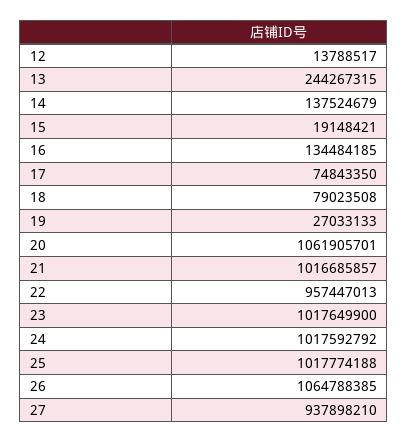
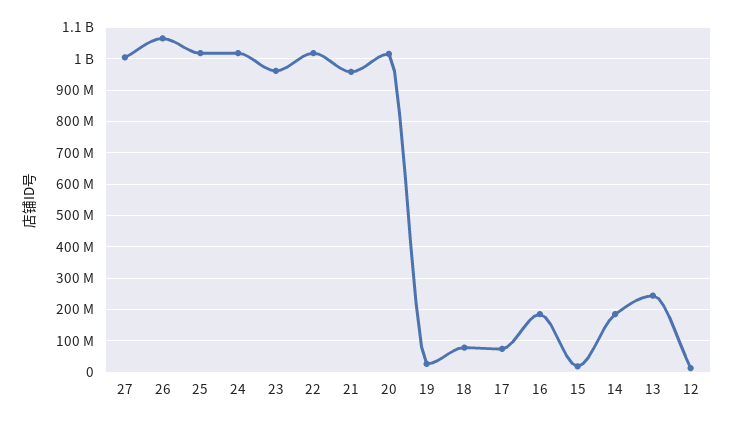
14: 137524679 -> 180000000
16: 134484185 -> 180000000
20: 1061905701 -> 1020000000
21: 1016685857 -> 960000000
22: 957447013 -> 1020000000
23: 1017649900 -> 960000000
27: 937898210 -> 1000000000

